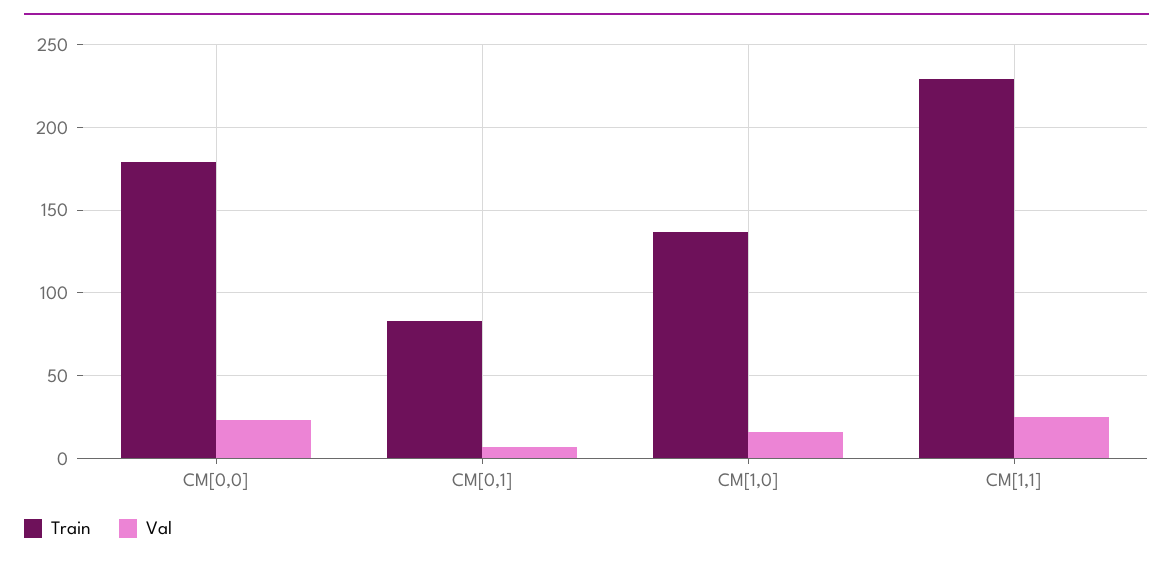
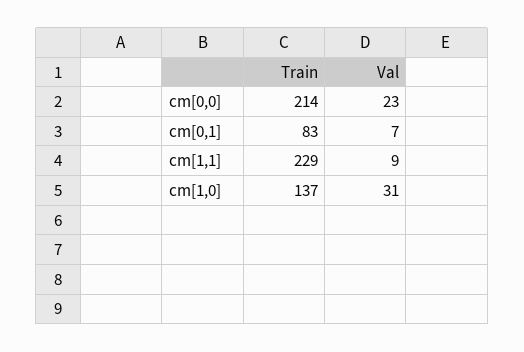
Train, CM[0,0]: 180 -> 214
Val, CM[1,0]: 15 -> 31
Val, CM[1,1]: 25 -> 9

